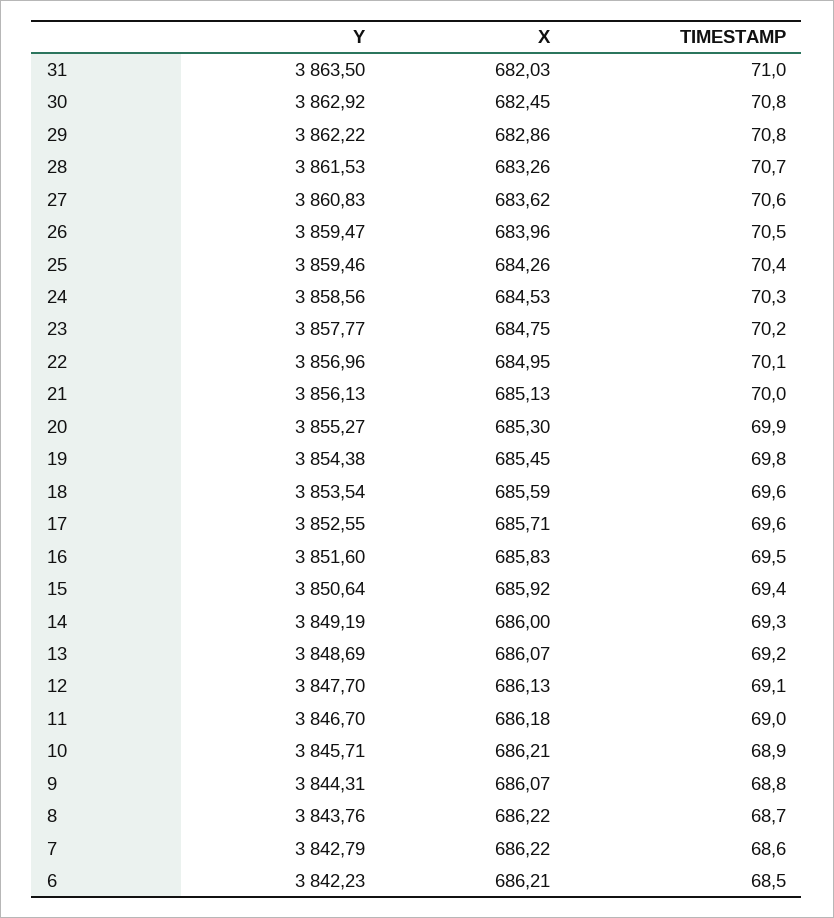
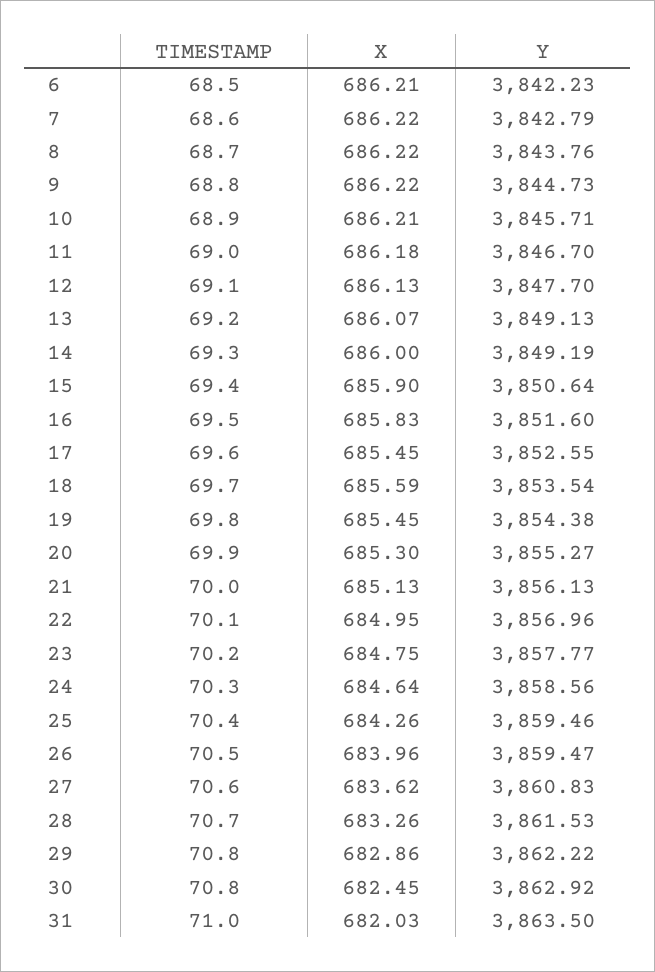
X, 24: 684.53 -> 684.64
TIMESTAMP, 18: 69.6 -> 69.7
X, 17: 685.71 -> 685.45
X, 15: 685.92 -> 685.9
Y, 13: 3848.69 -> 3849.13
Y, 9: 3844.31 -> 3844.73
X, 9: 686.07 -> 686.22

